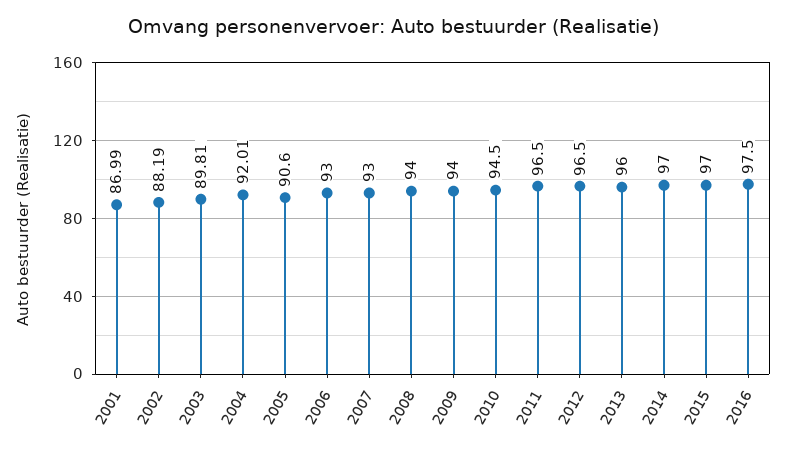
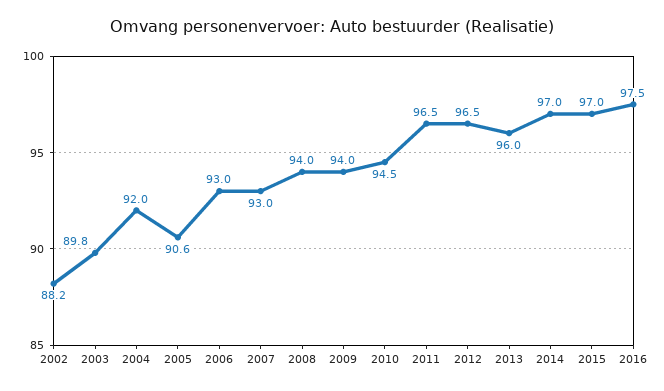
2001: 86.99 -> none

